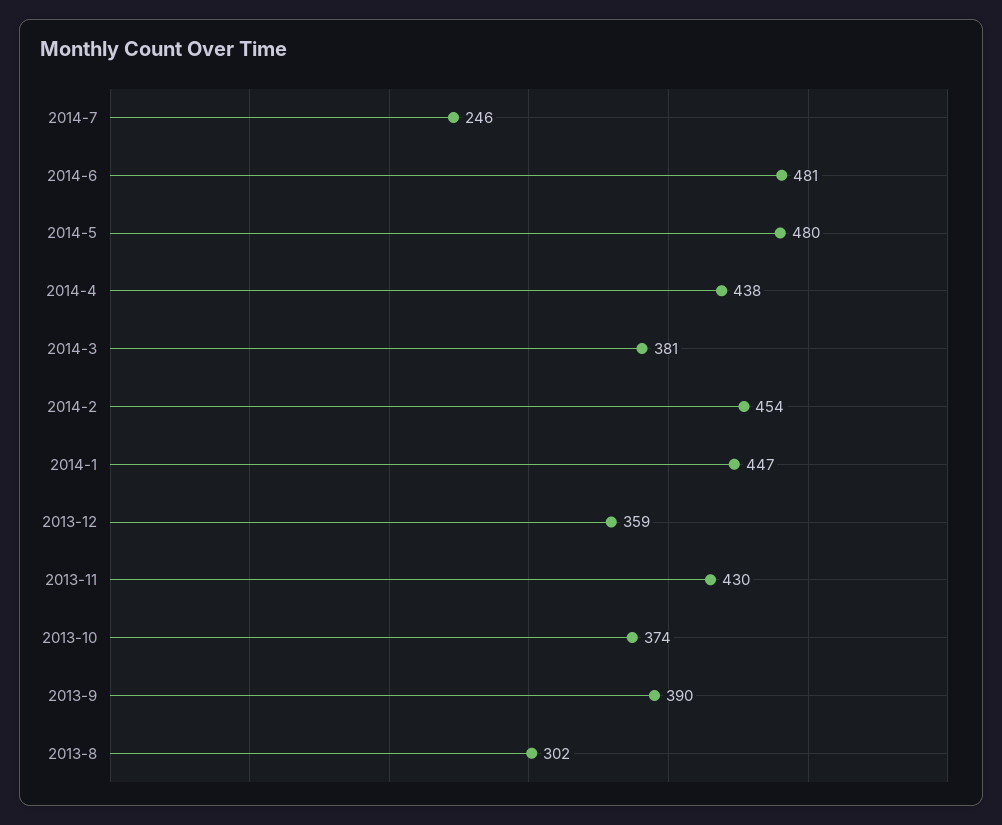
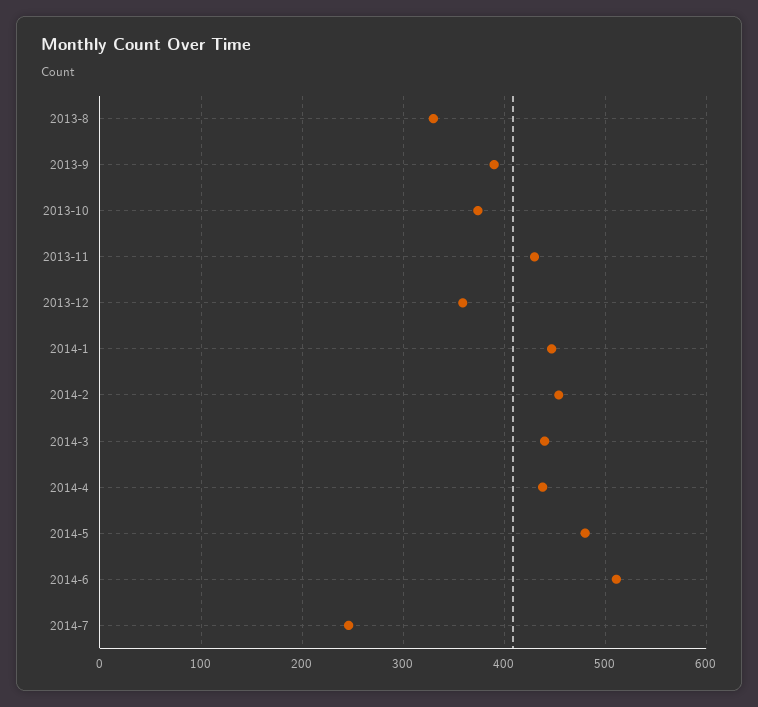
2014-6: 481 -> 510
2014-3: 381 -> 440
2013-8: 302 -> 330

